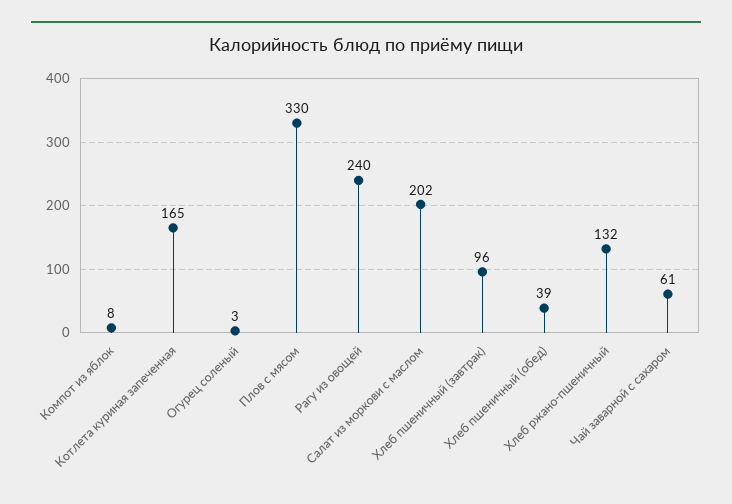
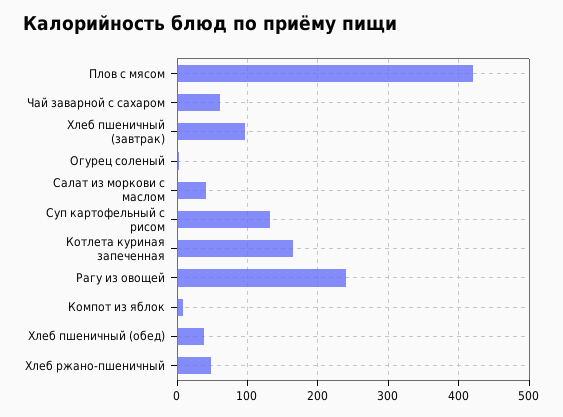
Плов с мясом: 330 -> 420
Салат из моркови с маслом: 202 -> 40
Хлеб ржано-пшеничный: 132 -> 50
Суп картофельный с рисом: none -> 130

